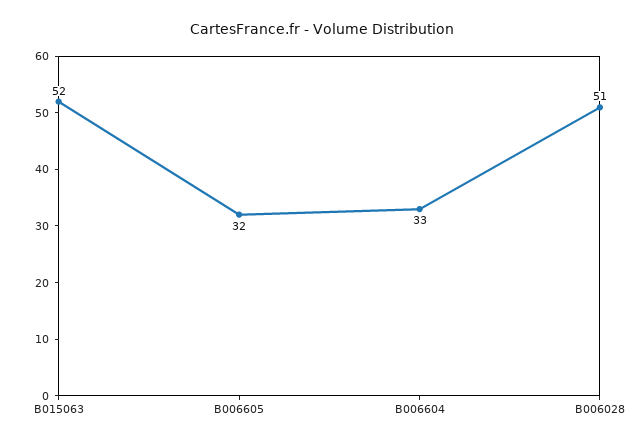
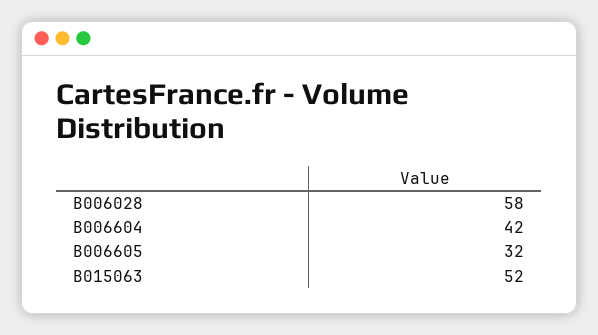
B006604: 33 -> 42
B006028: 51 -> 58

